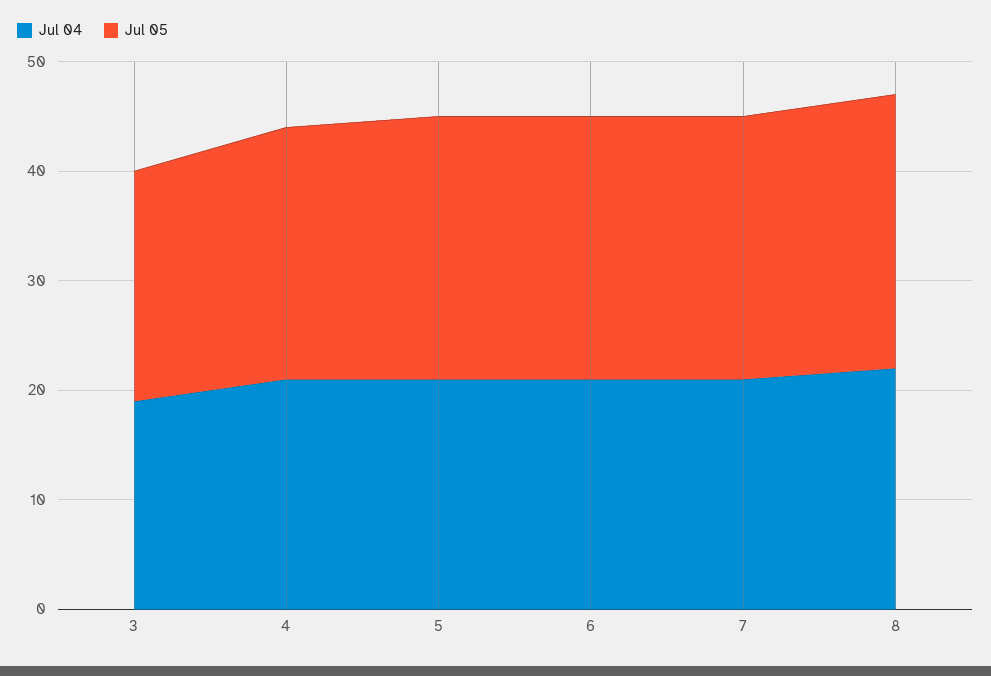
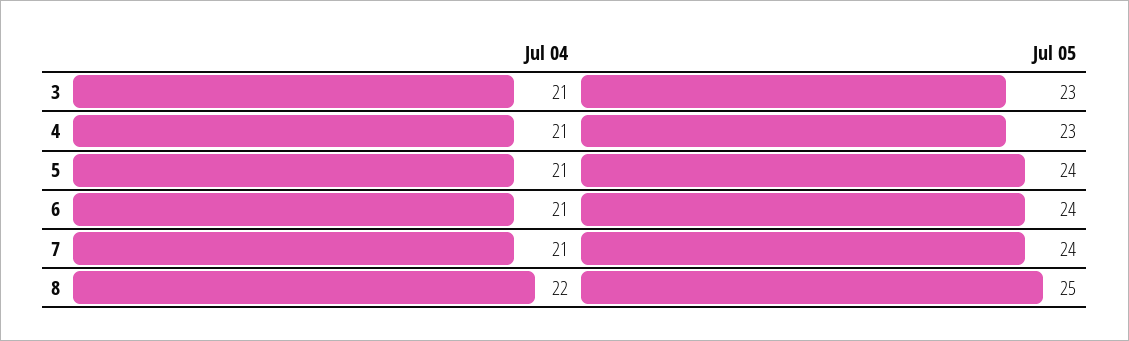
Jul 04, 3: 19 -> 21
Jul 05, 3: 21 -> 23

